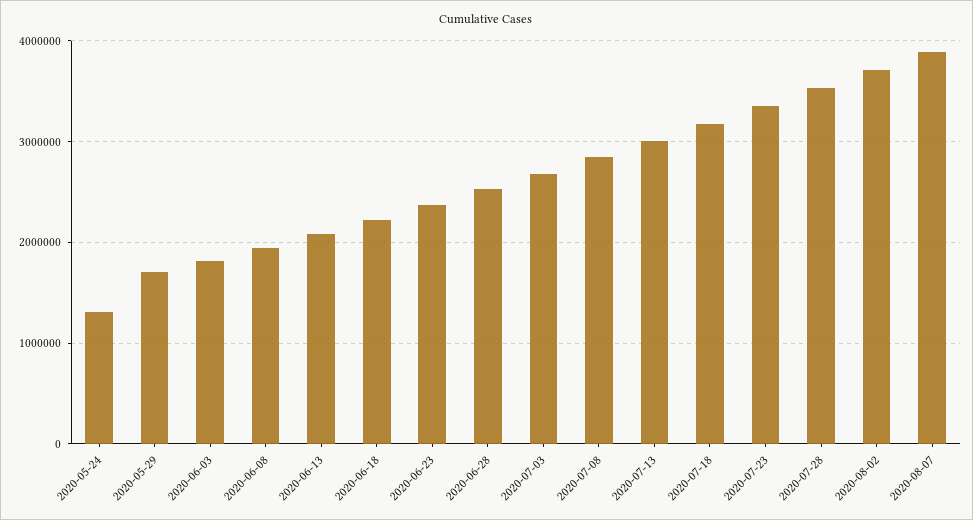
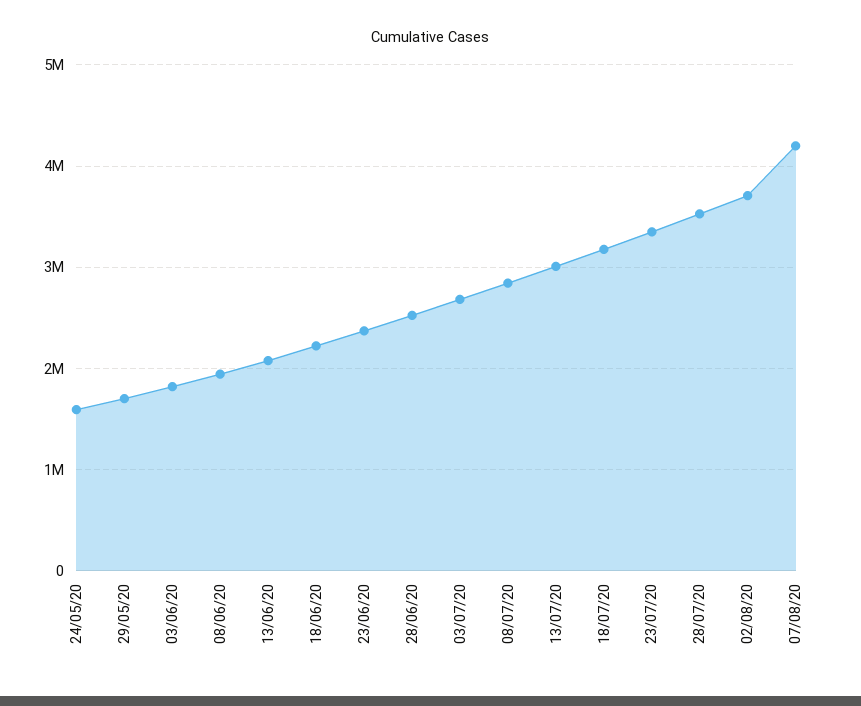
2020-05-24: 1300000 -> 1600000
2020-08-07: 3900000 -> 4200000

